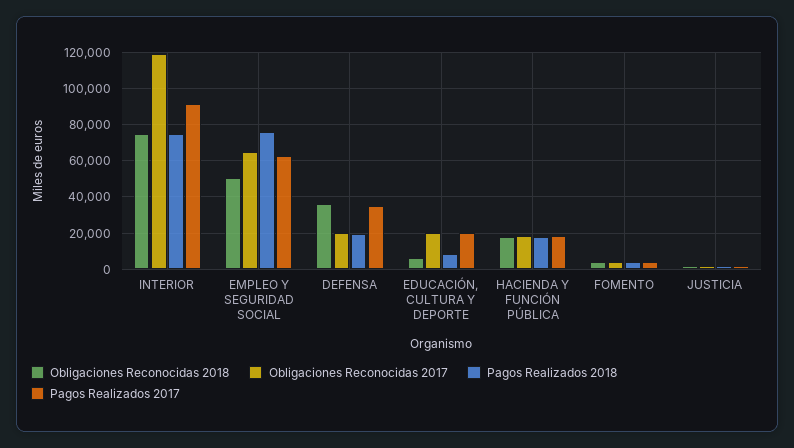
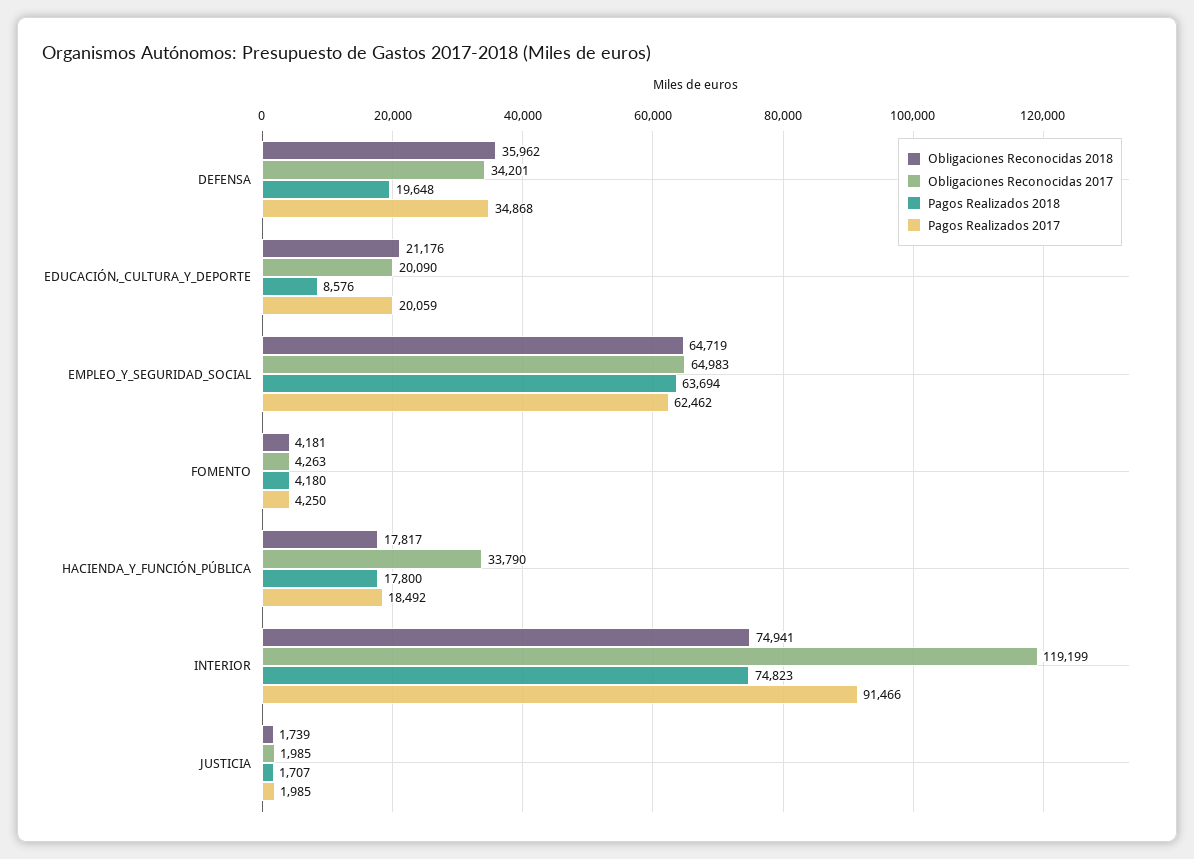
Obligaciones Reconocidas 2018, EMPLEO Y SEGURIDAD SOCIAL: 50000 -> 64719
Pagos Realizados 2018, EMPLEO Y SEGURIDAD SOCIAL: 75000 -> 63694
Obligaciones Reconocidas 2017, DEFENSA: 20000 -> 34201
Obligaciones Reconocidas 2018, EDUCACIÓN, CULTURA Y DEPORTE: 5000 -> 21176
Obligaciones Reconocidas 2017, HACIENDA Y FUNCIÓN PÚBLICA: 20000 -> 33790

